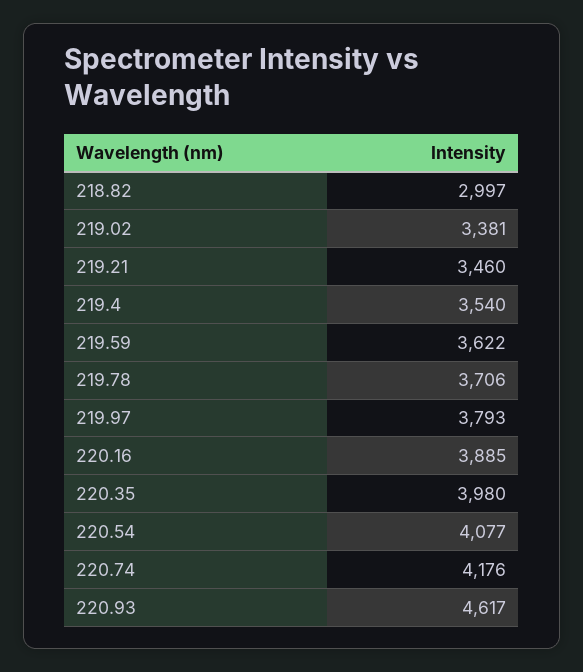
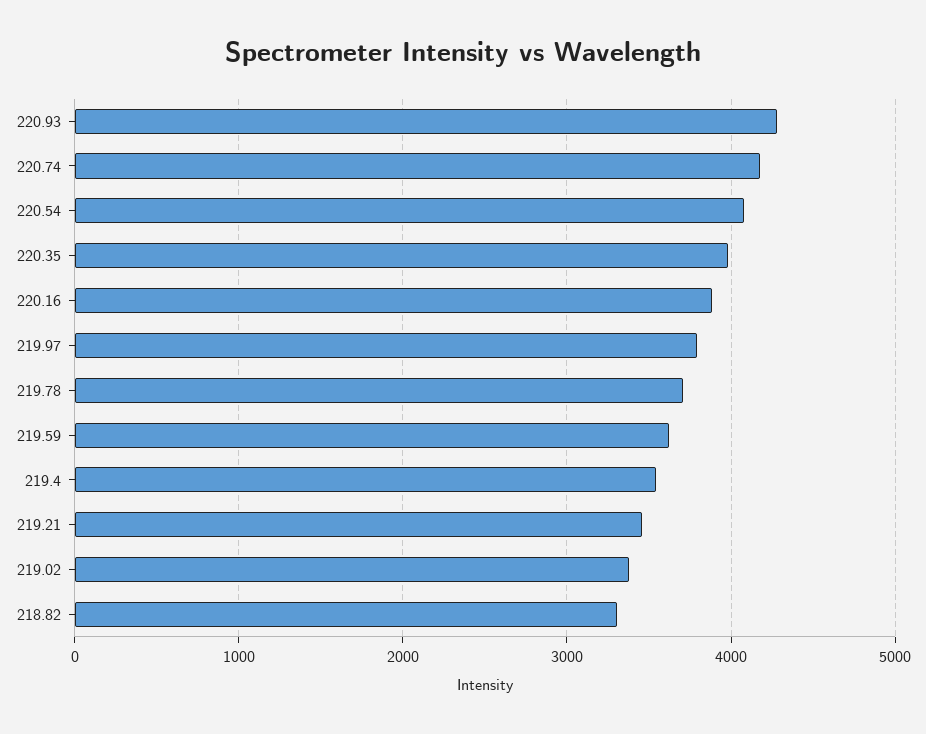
218.82: 2997 -> 3300
220.93: 4617 -> 4300

